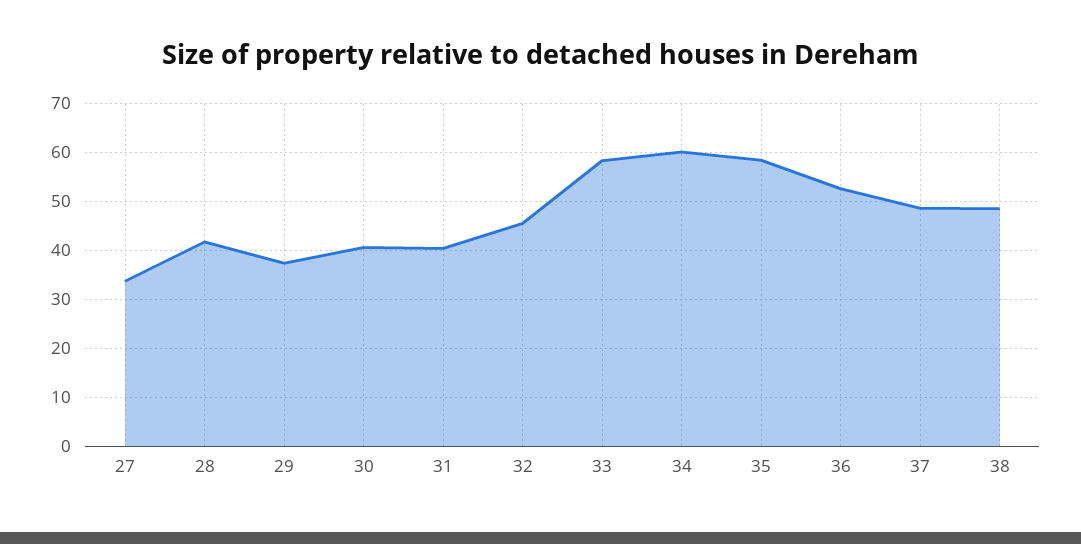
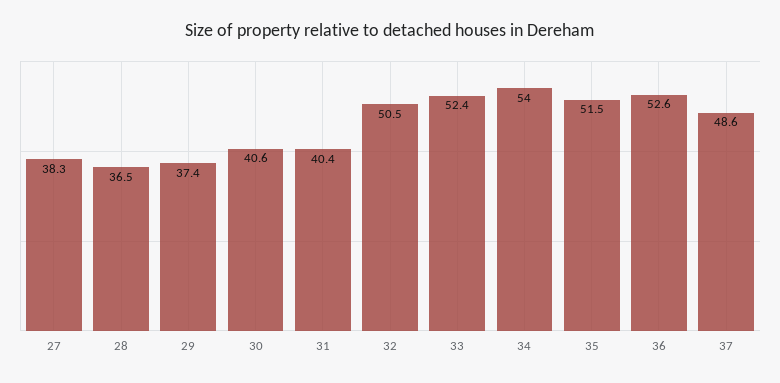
27: 34 -> 38.3
28: 42 -> 36.5
32: 46 -> 50.5
33: 58 -> 52.4
34: 60 -> 54
35: 58 -> 51.5
38: 48 -> none

